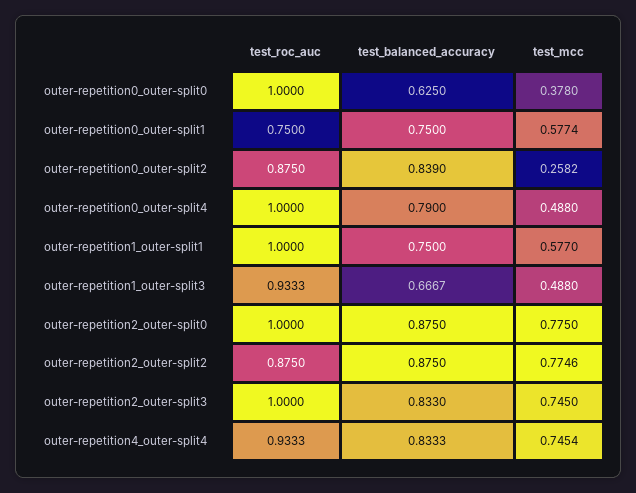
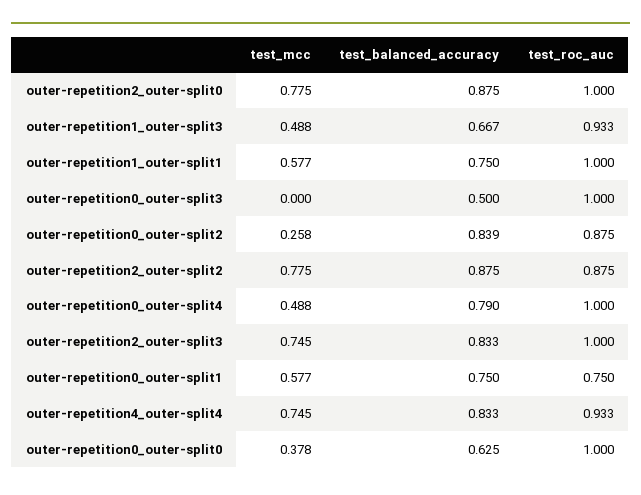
test_mcc, outer-repetition0_outer-split3: none -> 0
test_balanced_accuracy, outer-repetition0_outer-split3: none -> 0.5
test_roc_auc, outer-repetition0_outer-split3: none -> 1

